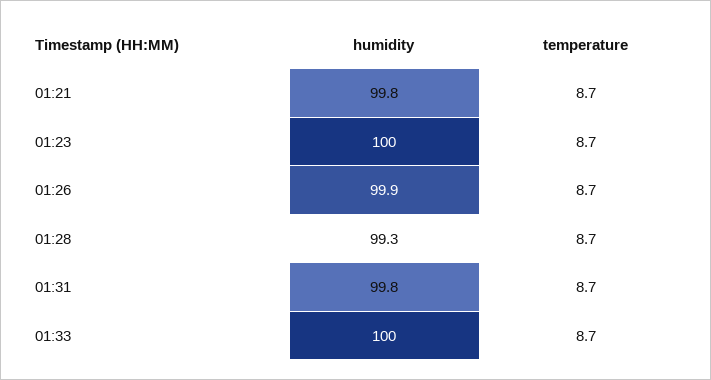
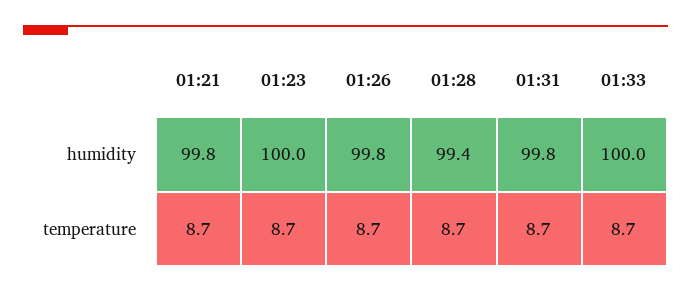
humidity, 01:26: 99.9 -> 99.8
humidity, 01:28: 99.3 -> 99.4

